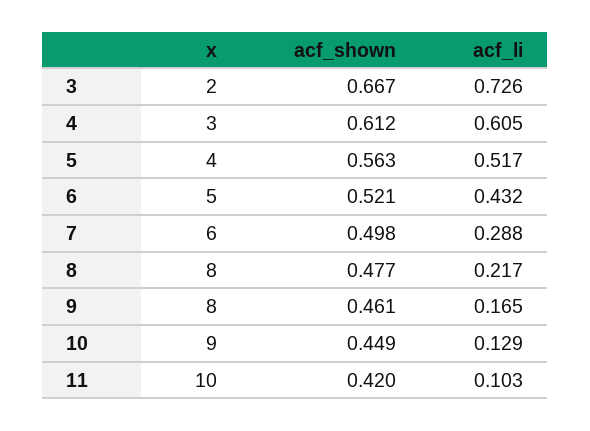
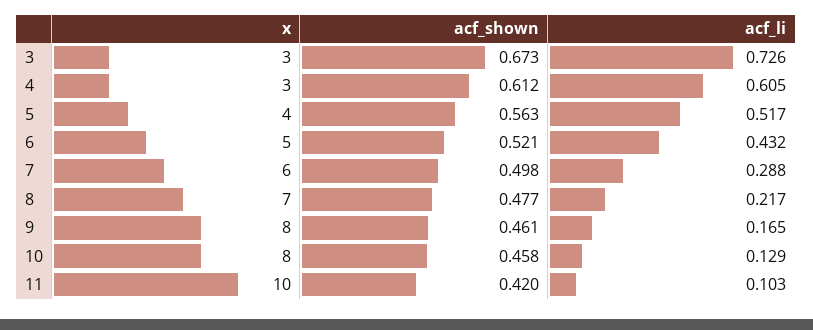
x, 3: 2 -> 3
acf_shown, 3: 0.667 -> 0.673
x, 8: 8 -> 7
x, 10: 9 -> 8
acf_shown, 10: 0.449 -> 0.458

